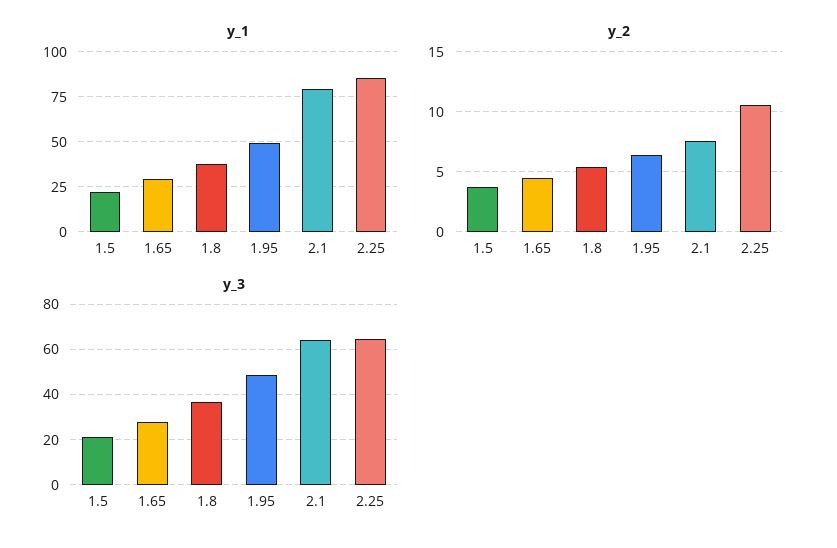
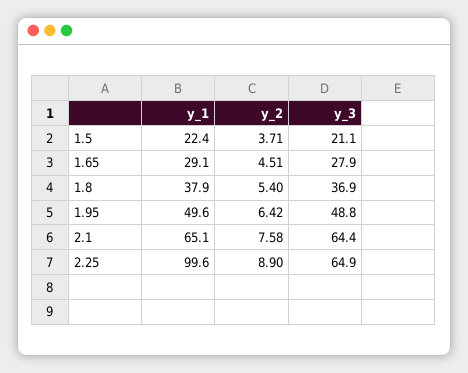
y_1, 2.1: 80 -> 65.1
y_1, 2.25: 85 -> 99.6
y_2, 2.25: 10.5 -> 8.9

